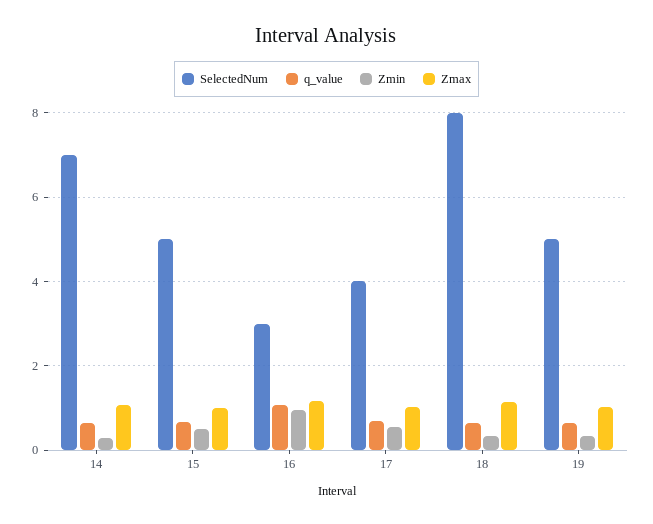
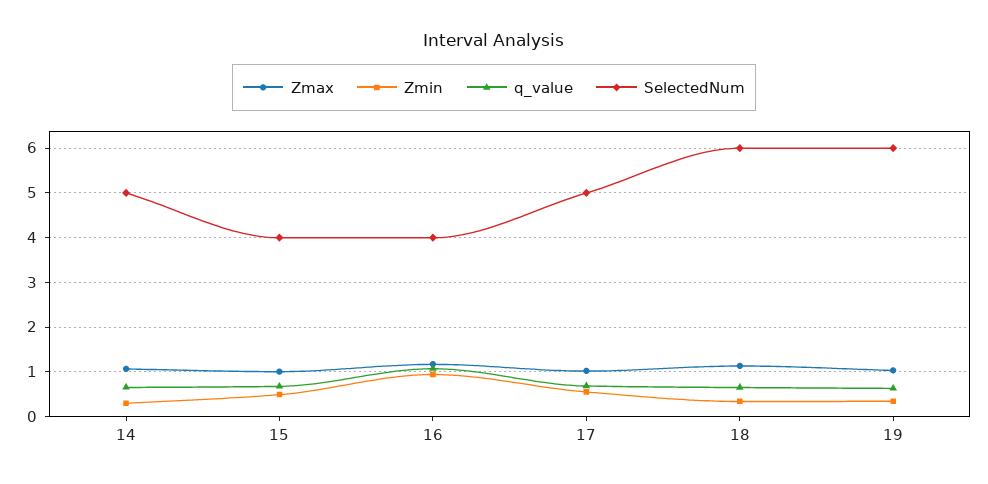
SelectedNum, 14: 7 -> 5
SelectedNum, 15: 5 -> 4
SelectedNum, 16: 3 -> 4
SelectedNum, 17: 4 -> 5
SelectedNum, 18: 8 -> 6
SelectedNum, 19: 5 -> 6

